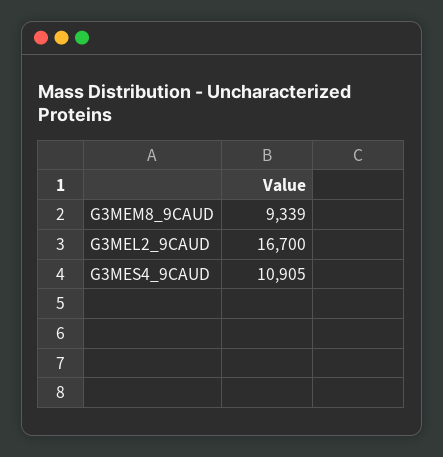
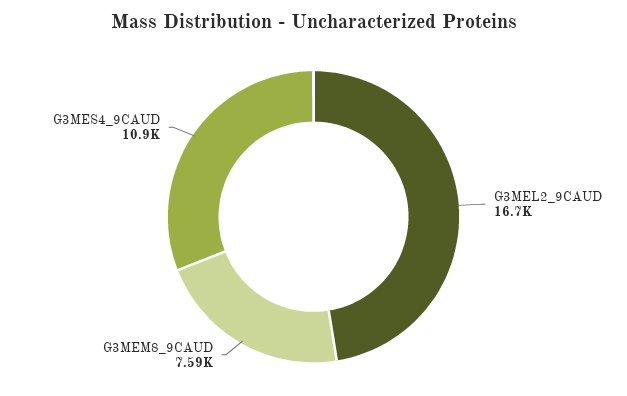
G3MEM8_9CAUD: 9339 -> 7590

